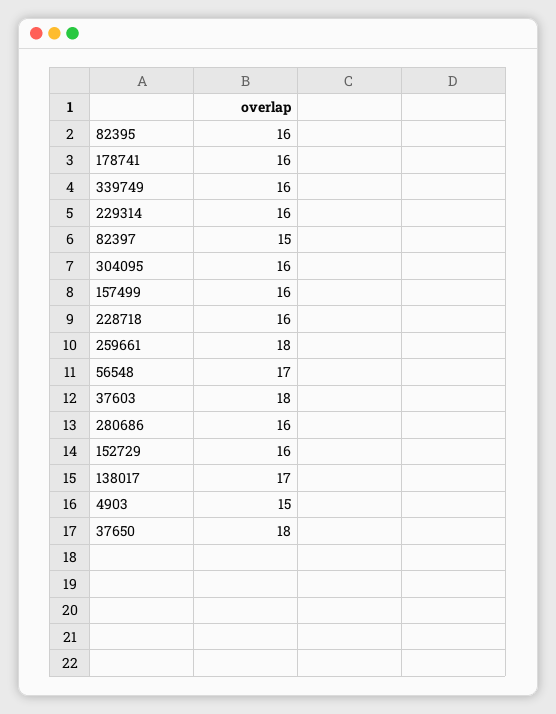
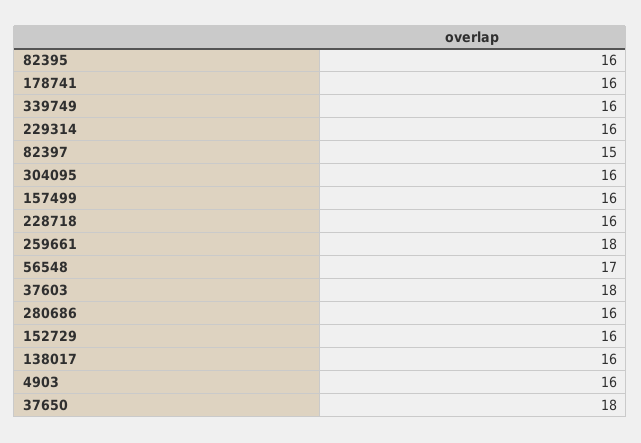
138017: 17 -> 16
4903: 15 -> 16

